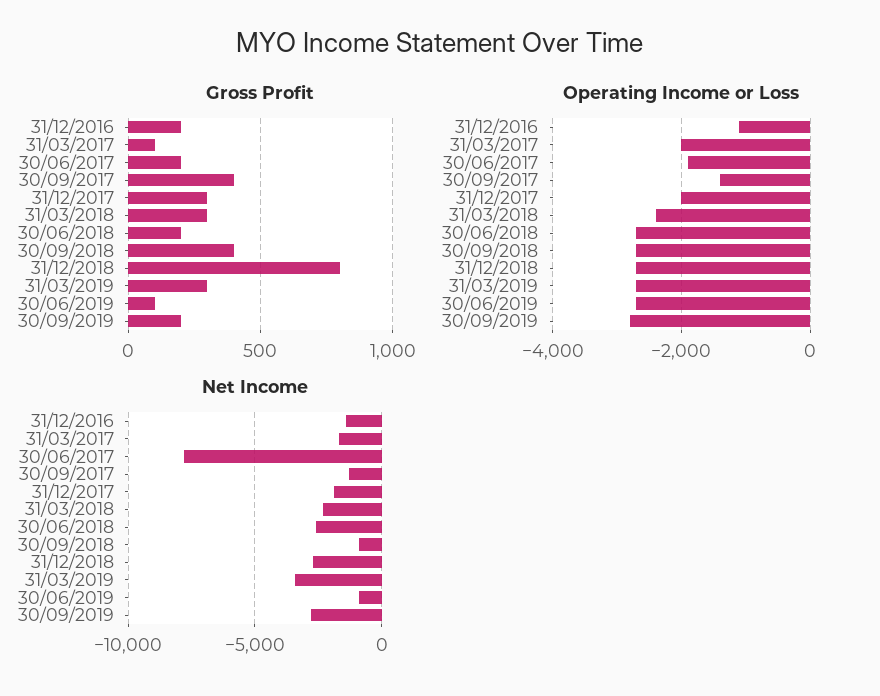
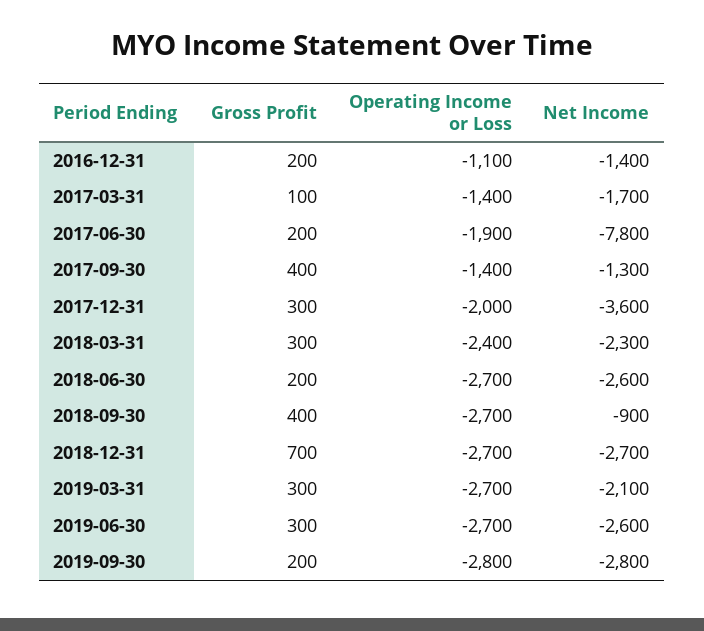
Gross Profit, 31/12/2018: 800 -> 700
Gross Profit, 30/06/2019: 100 -> 300
Operating Income or Loss, 31/03/2017: -2000 -> -1400
Net Income, 31/12/2017: -2000 -> -3600
Net Income, 31/03/2019: -3500 -> -2100
Net Income, 30/06/2019: -1000 -> -2600

